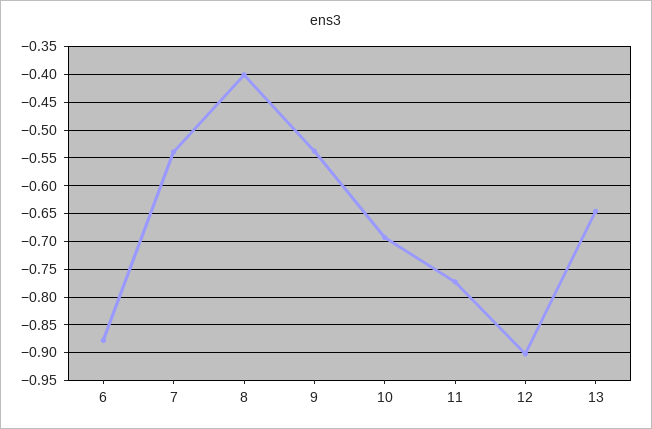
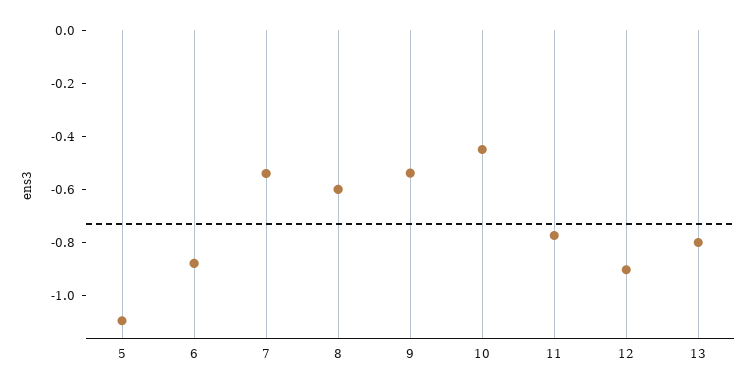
8: -0.4 -> -0.6
10: -0.7 -> -0.45
13: -0.65 -> -0.8
5: none -> -1.1

